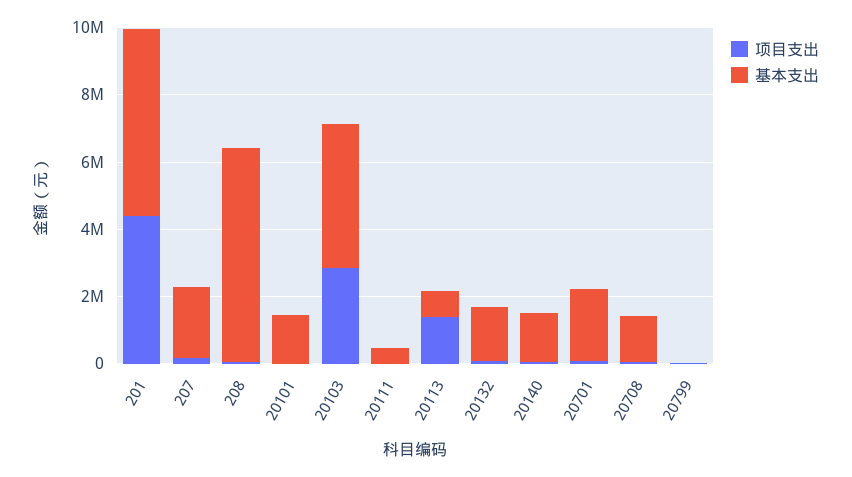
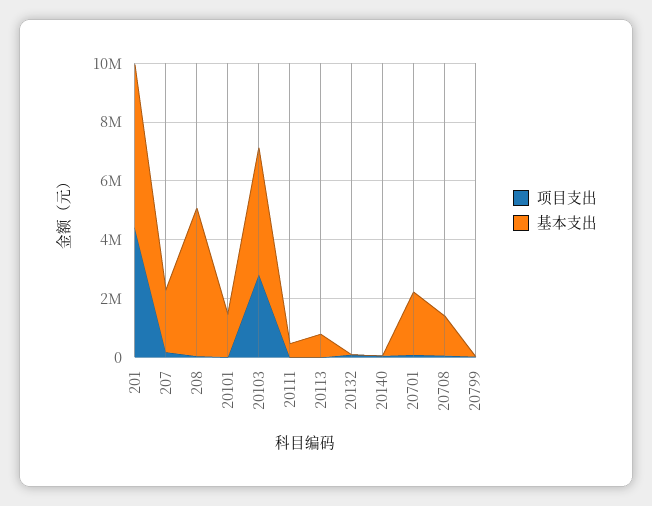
基本支出, 208: 6500000 -> 5000000
项目支出, 20113: 1500000 -> 0
基本支出, 20132: 1500000 -> 0
基本支出, 20140: 1500000 -> 0

